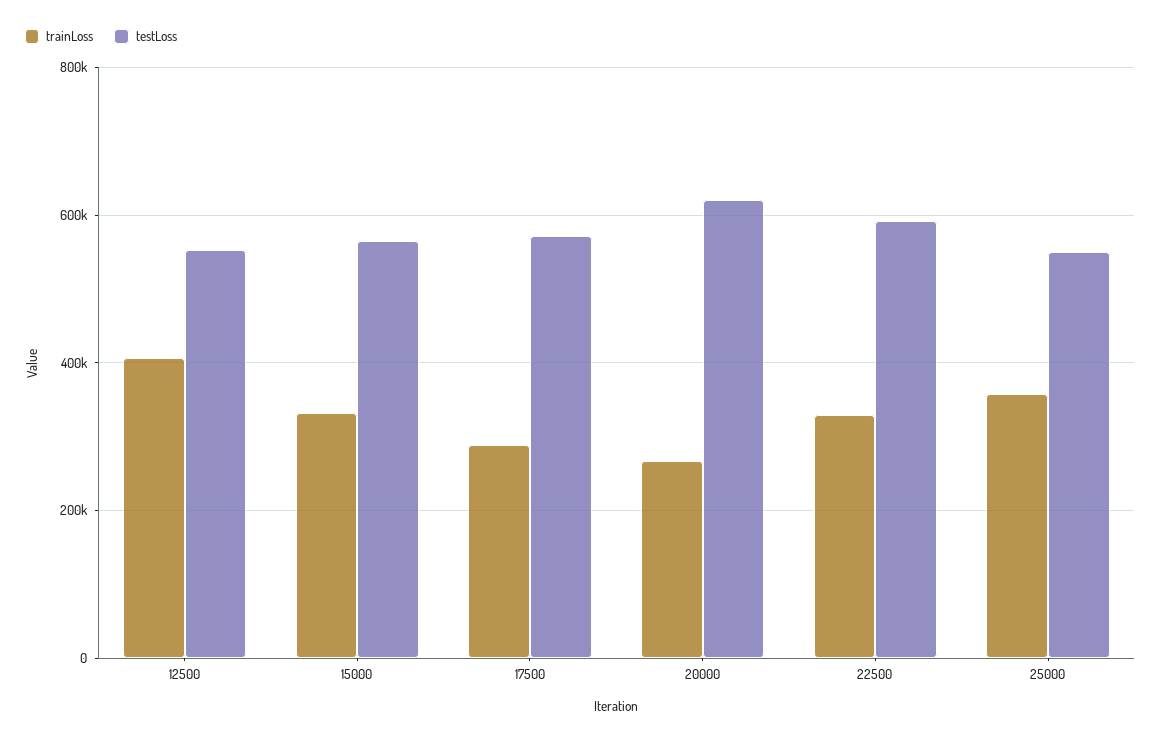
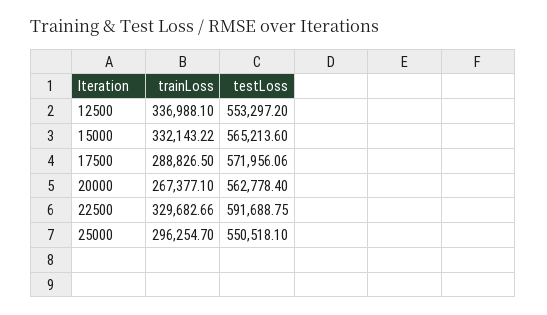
trainLoss, 12500: 400000 -> 336988.1
testLoss, 20000: 620000 -> 562778.4
trainLoss, 25000: 360000 -> 296254.7

